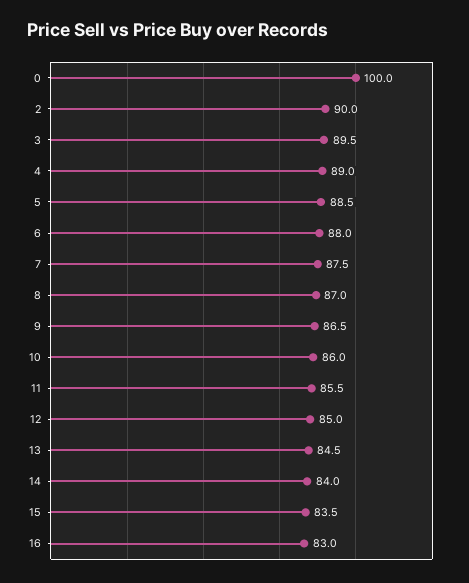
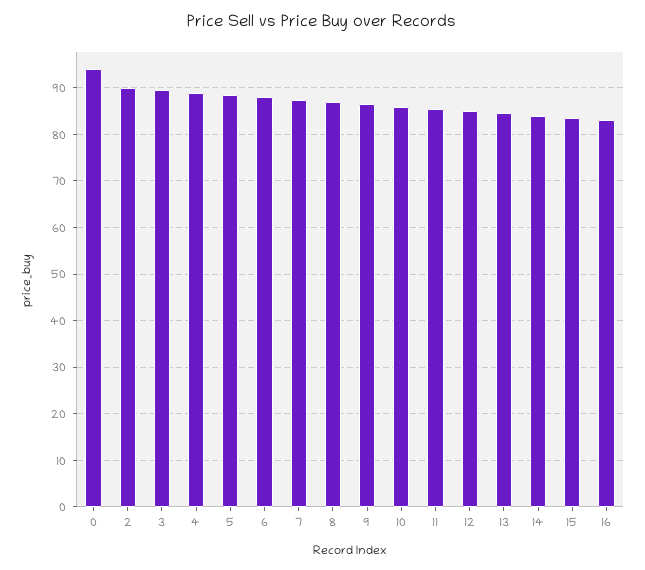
0: 100 -> 94

